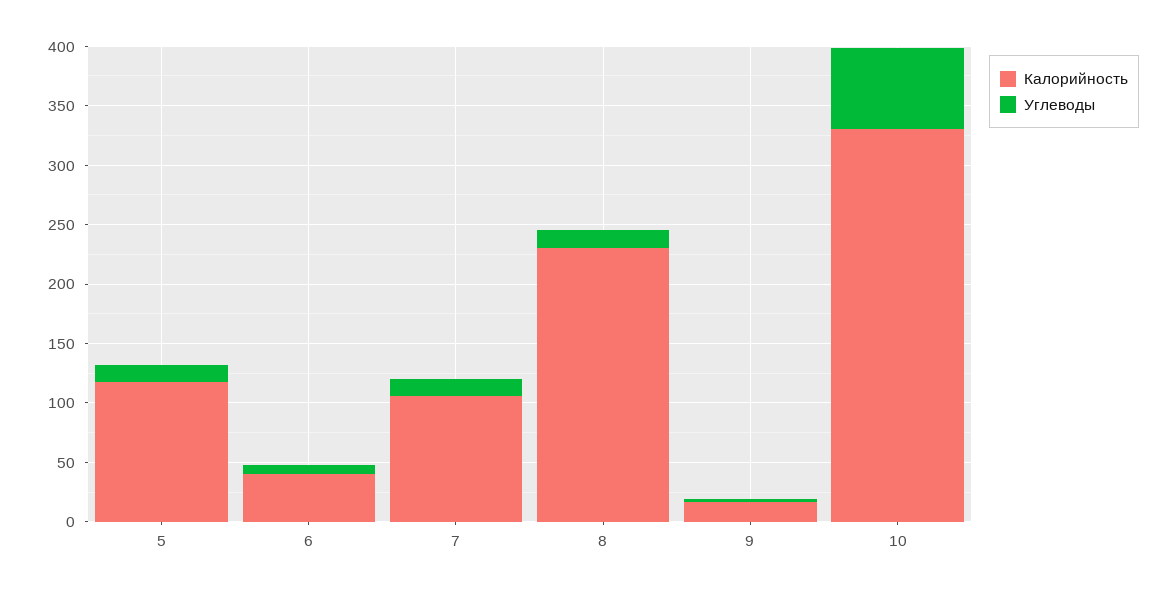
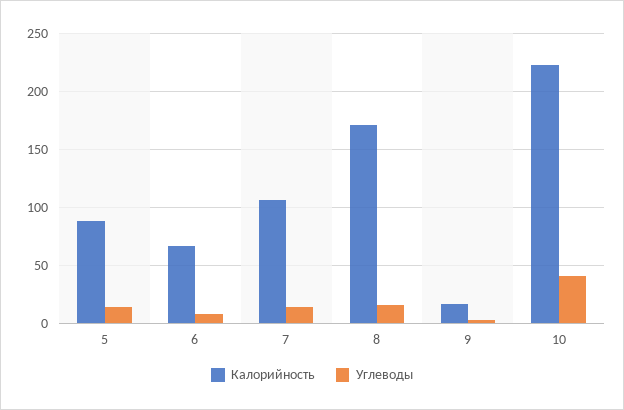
Калорийность, 5: 120 -> 90
Калорийность, 6: 40 -> 70
Калорийность, 8: 230 -> 170
Калорийность, 10: 330 -> 220
Углеводы, 10: 70 -> 40

